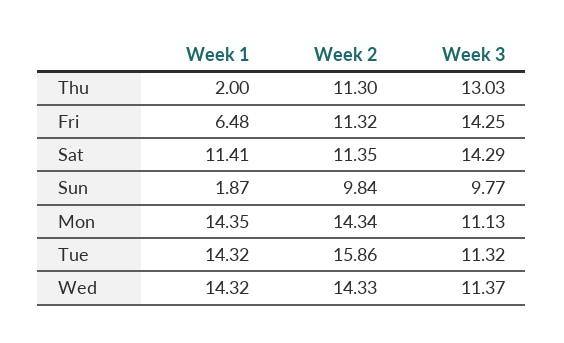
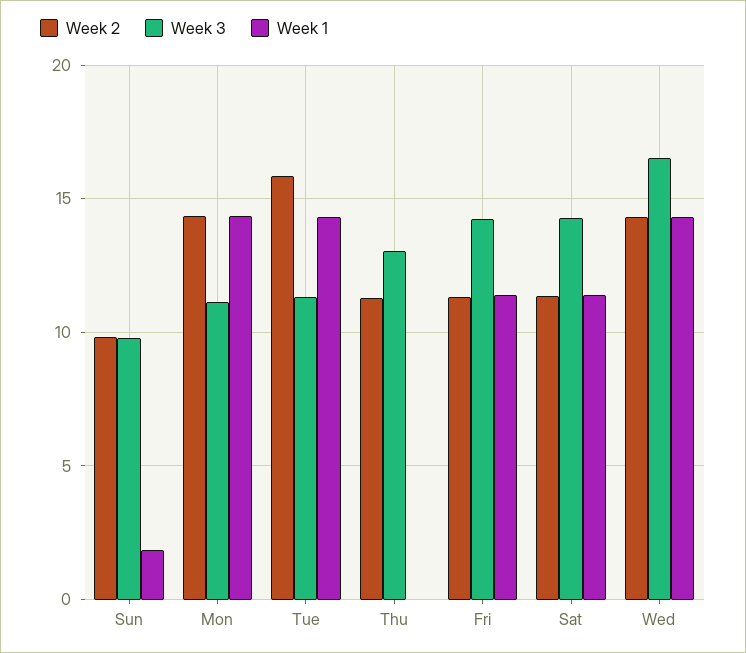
Week 1, Thu: 2 -> 0
Week 1, Fri: 6.48 -> 11.5
Week 3, Wed: 11.37 -> 16.5

